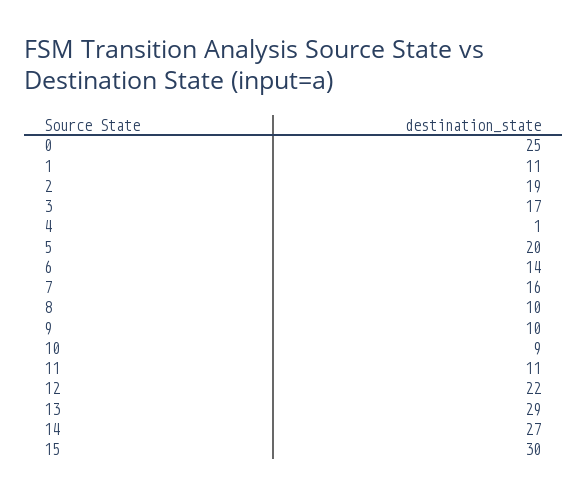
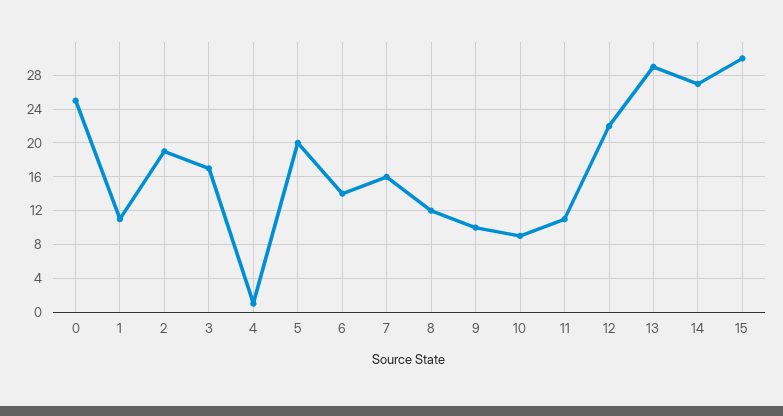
8: 10 -> 12

